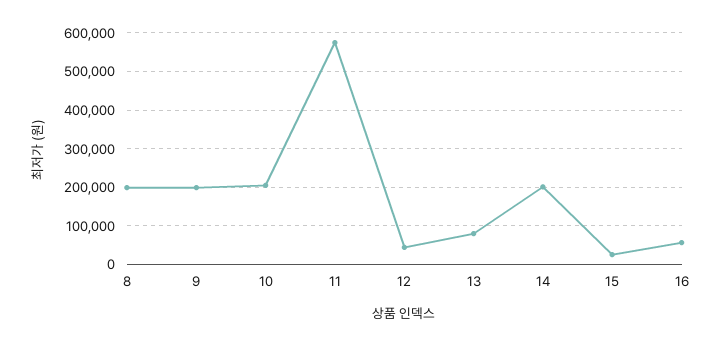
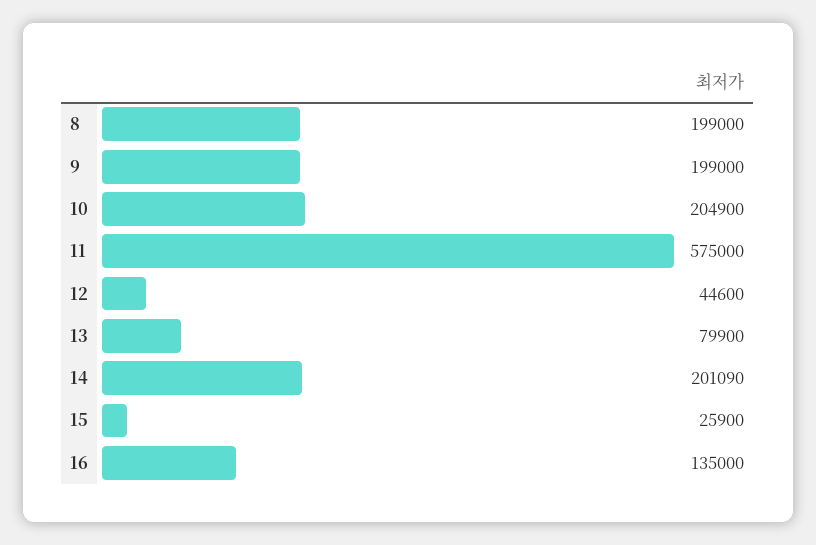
16: 60000 -> 135000

